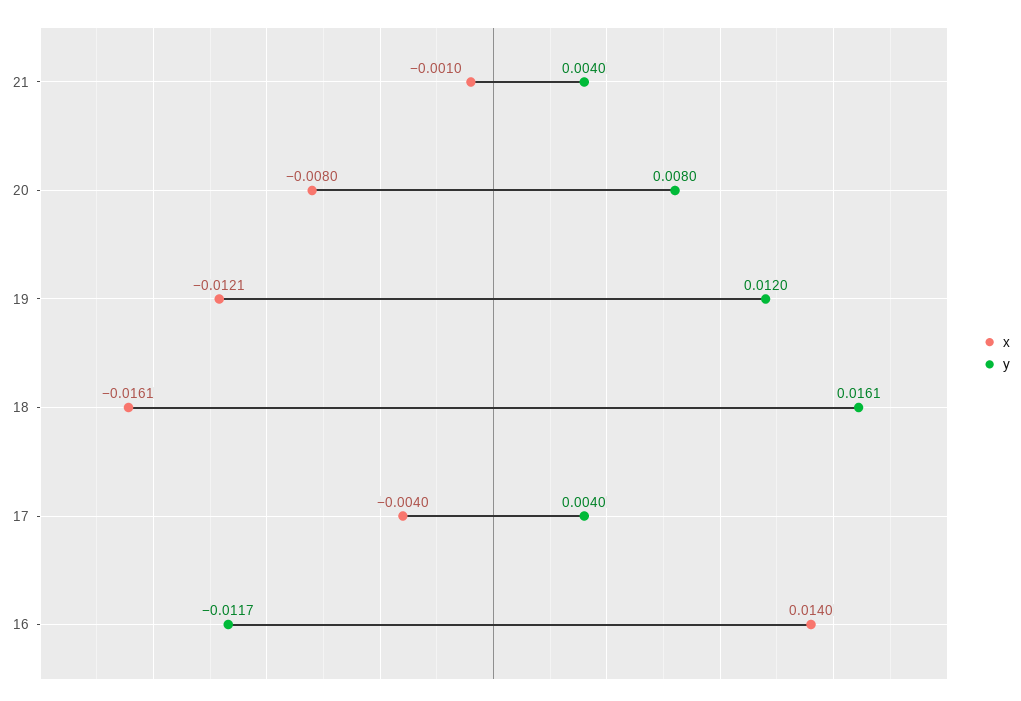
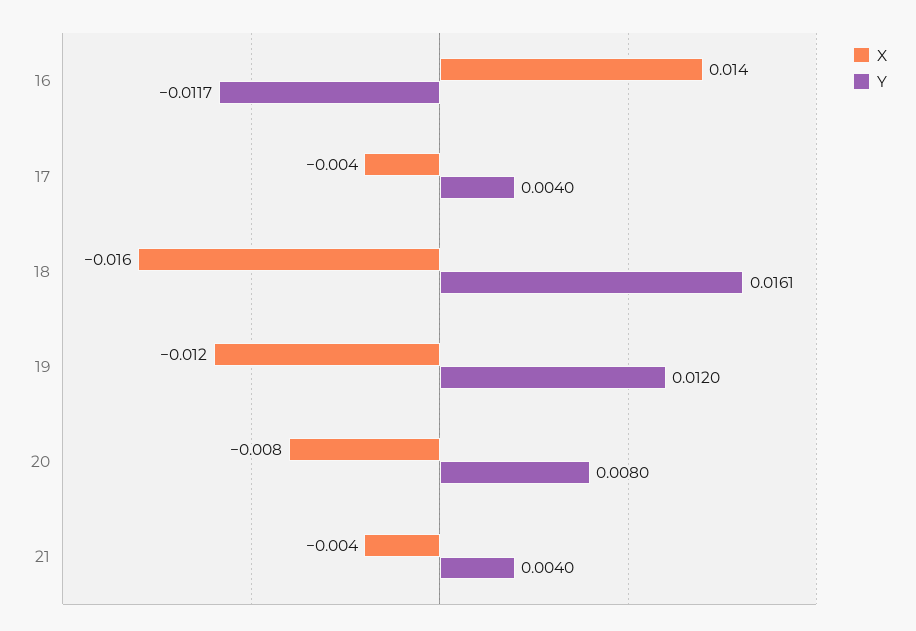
x, 21: -0.001 -> -0.004

